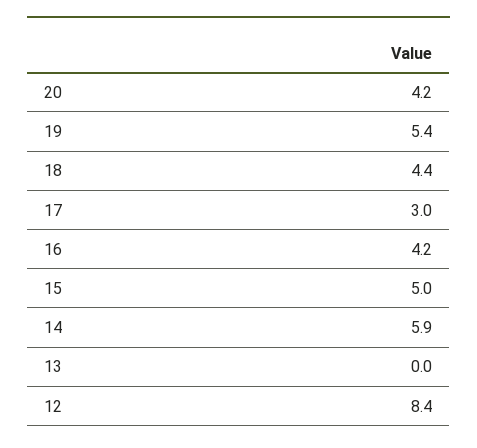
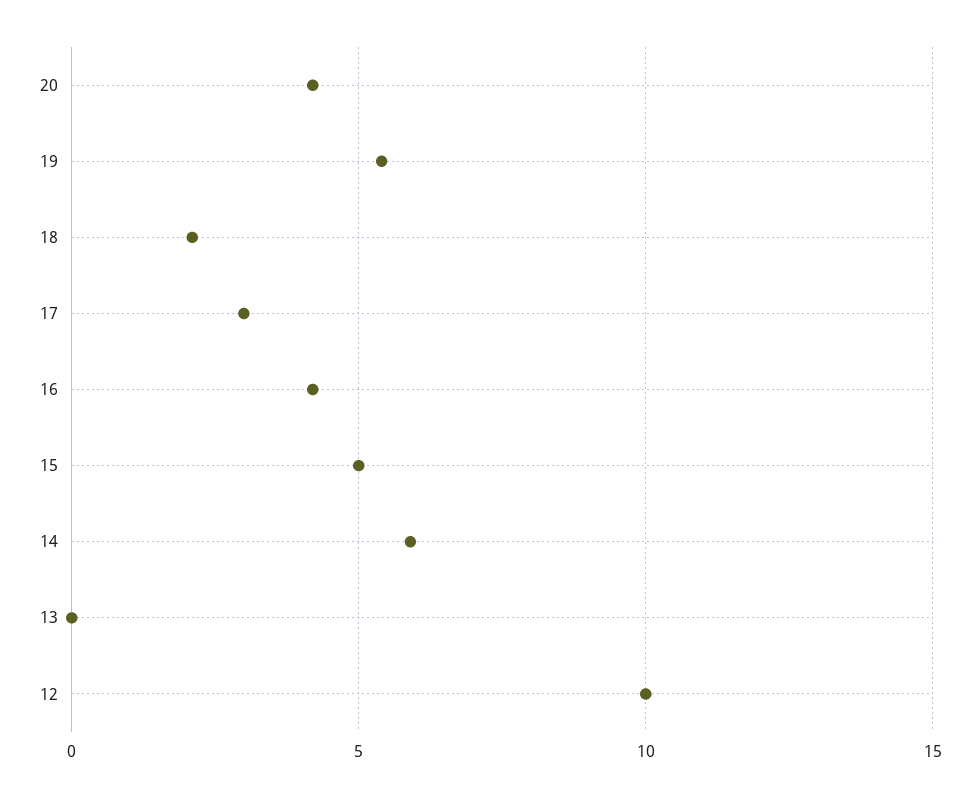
18: 4.4 -> 2
12: 8.4 -> 10

